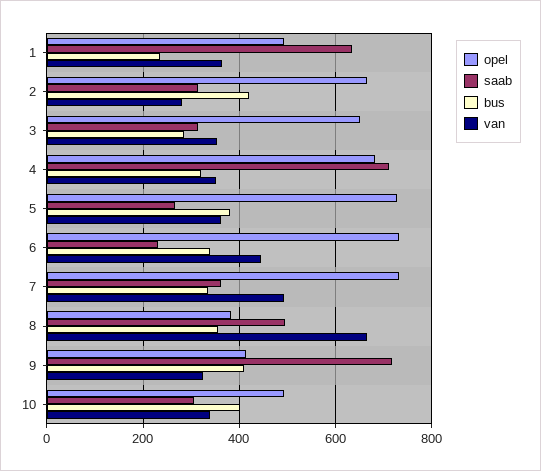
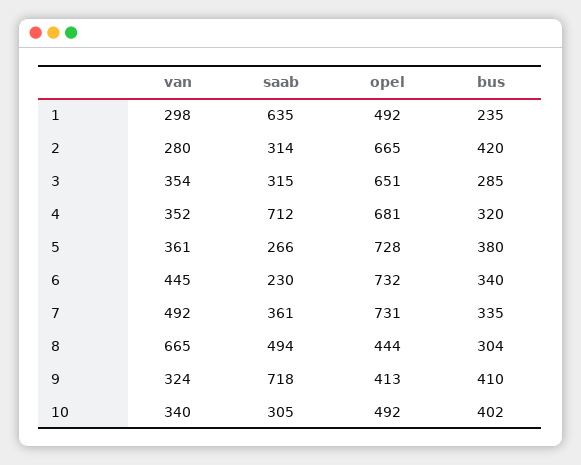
van, 1: 360 -> 298
opel, 8: 380 -> 444
bus, 8: 360 -> 304

